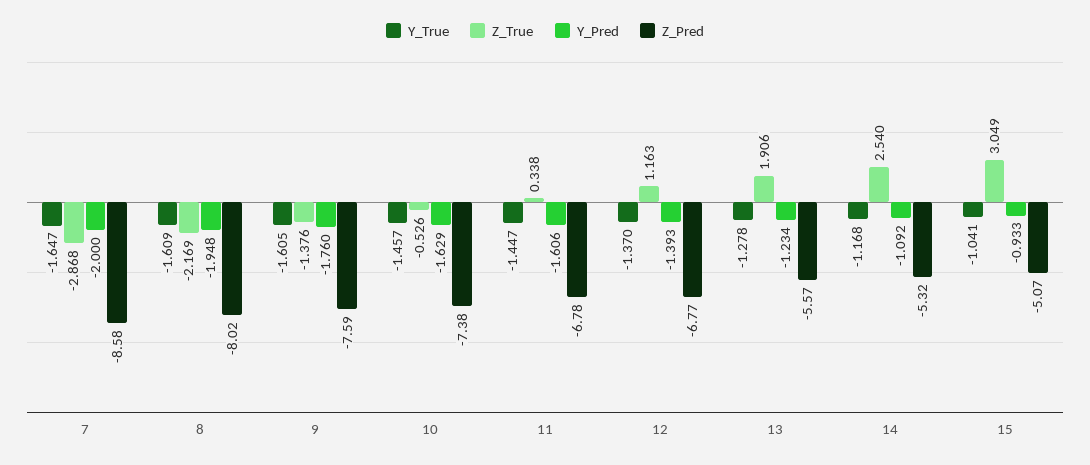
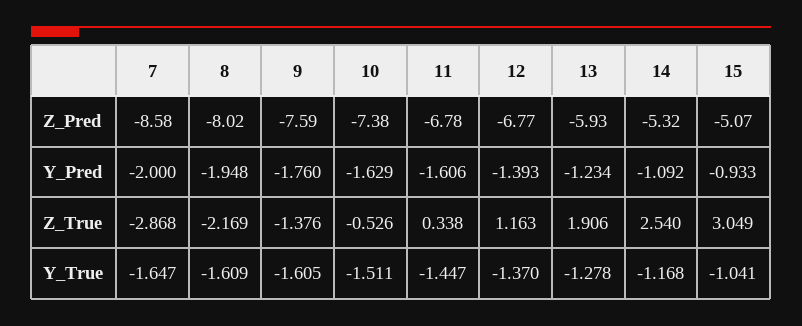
Y_True, 10: -1.457 -> -1.511
Z_Pred, 13: -5.57 -> -5.93

